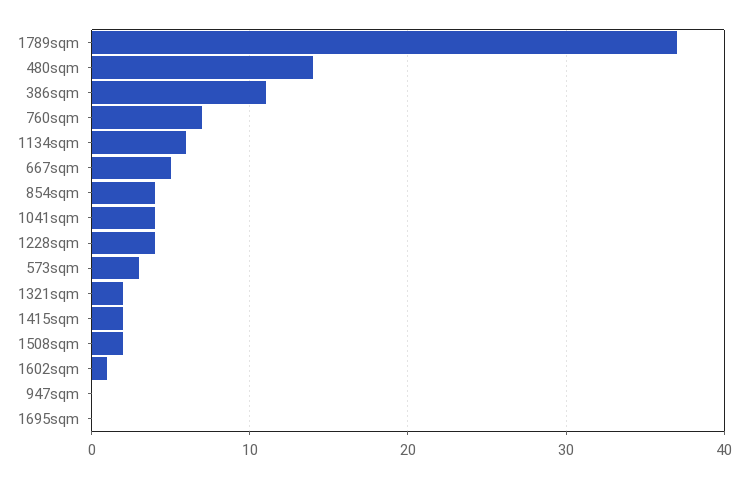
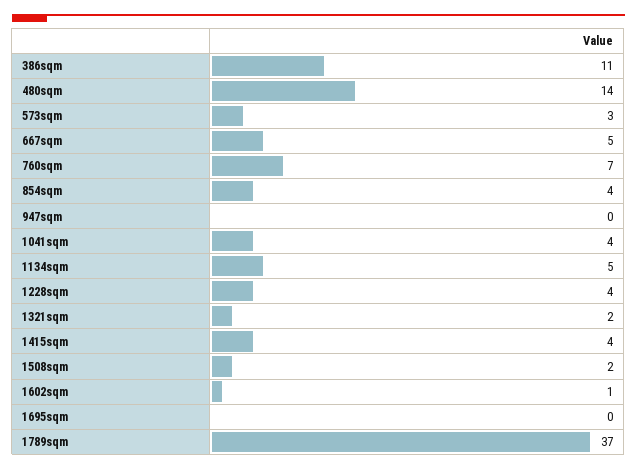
1134sqm: 6 -> 5
1415sqm: 2 -> 4

